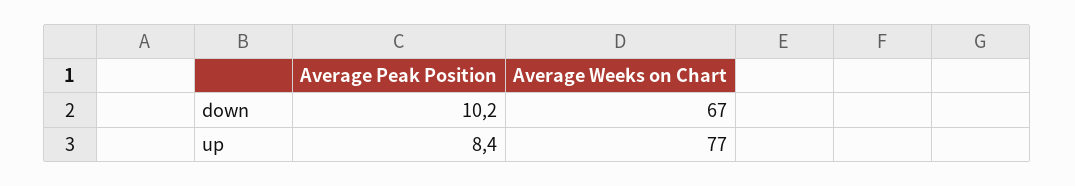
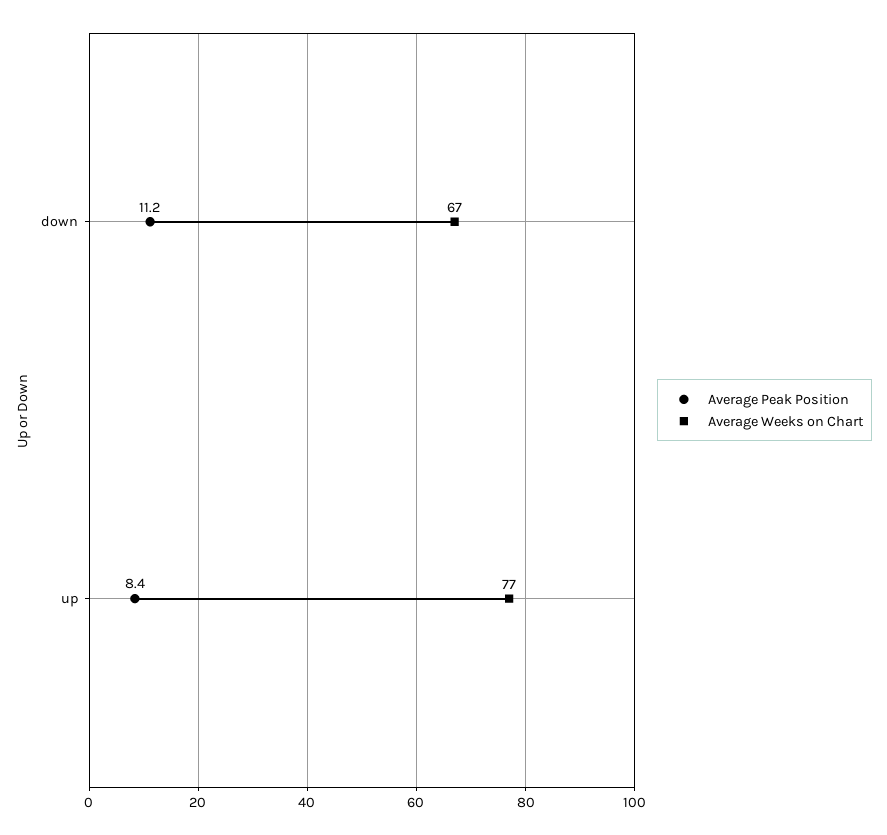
Average Peak Position, down: 10.2 -> 11.2

